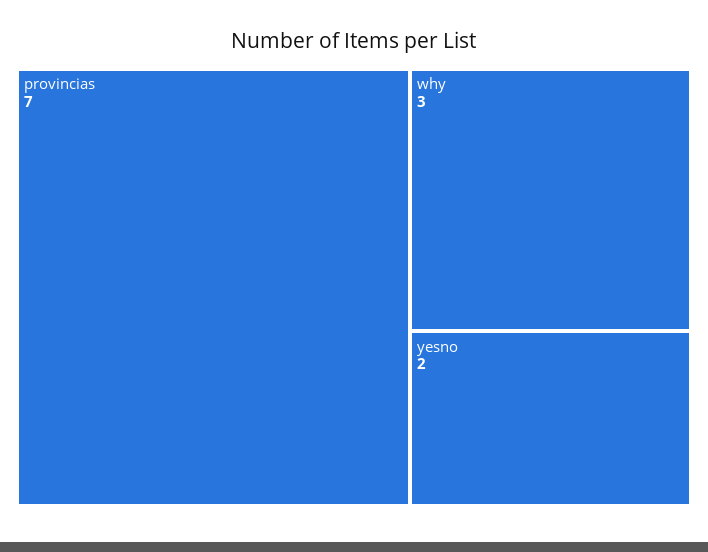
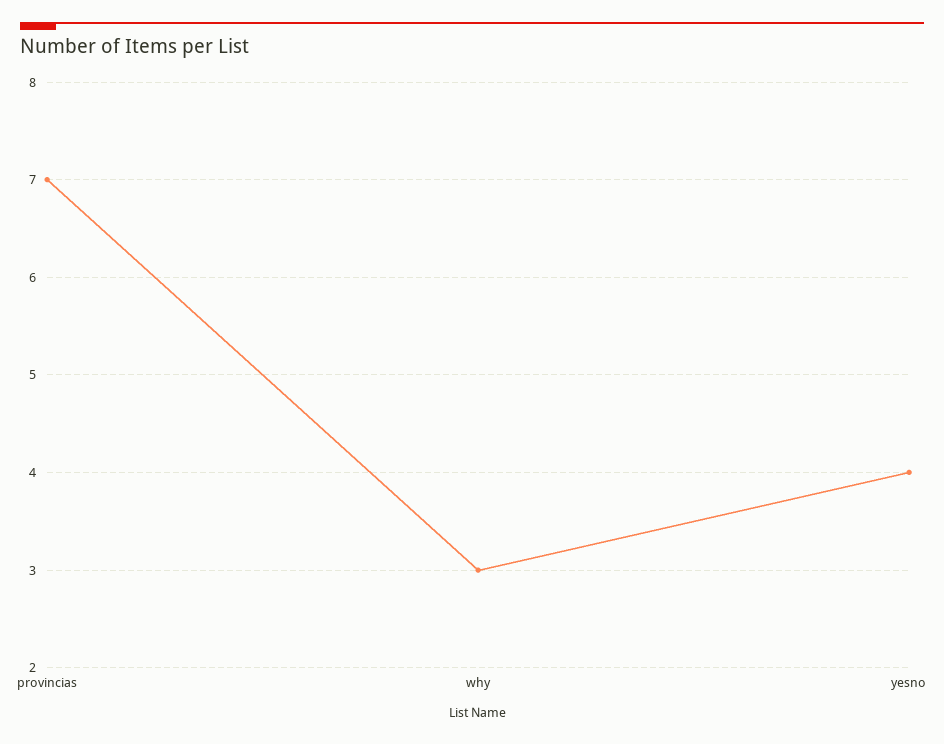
yesno: 2 -> 4

